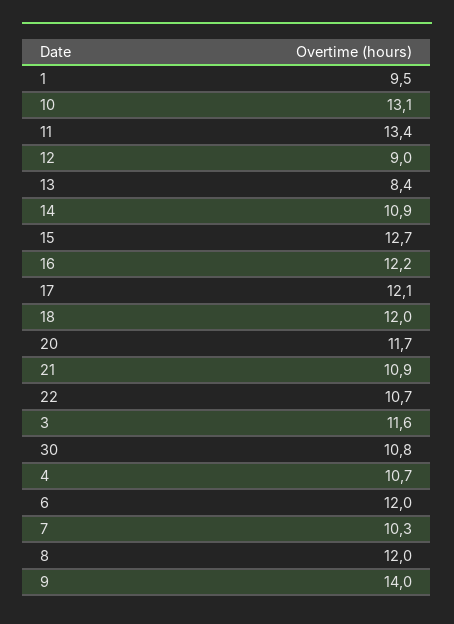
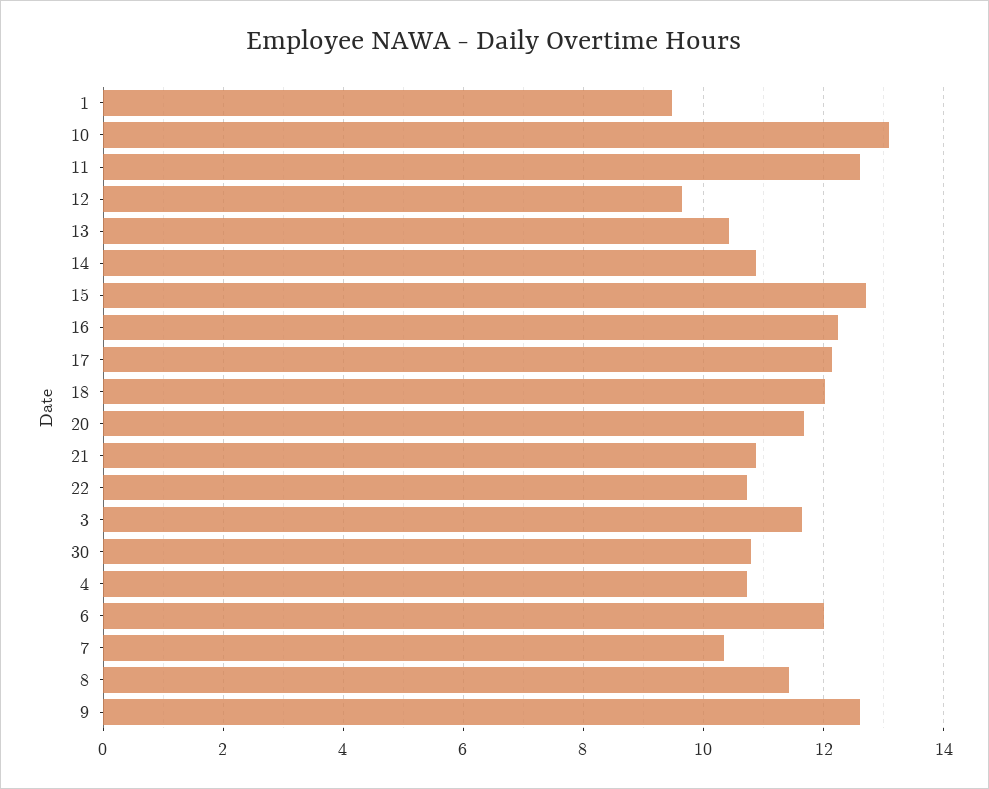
11: 13.4 -> 12.6
12: 9 -> 9.6
13: 8.4 -> 10.4
8: 12 -> 11.4
9: 14 -> 12.6

